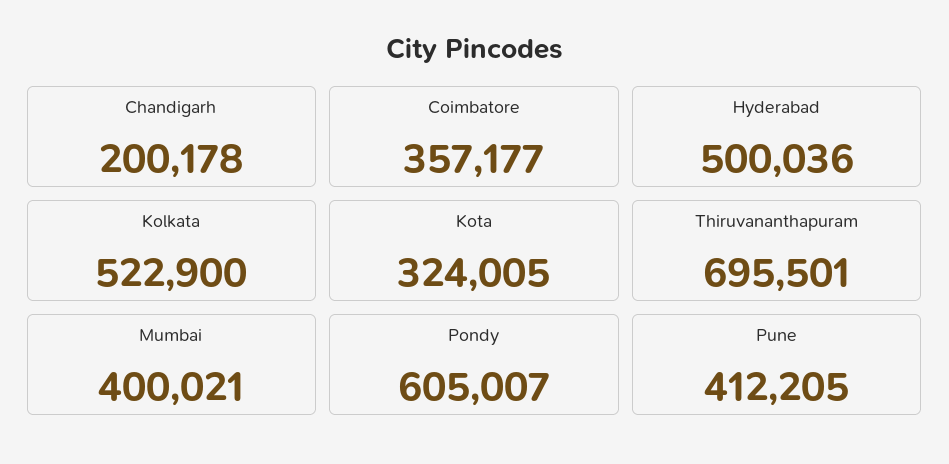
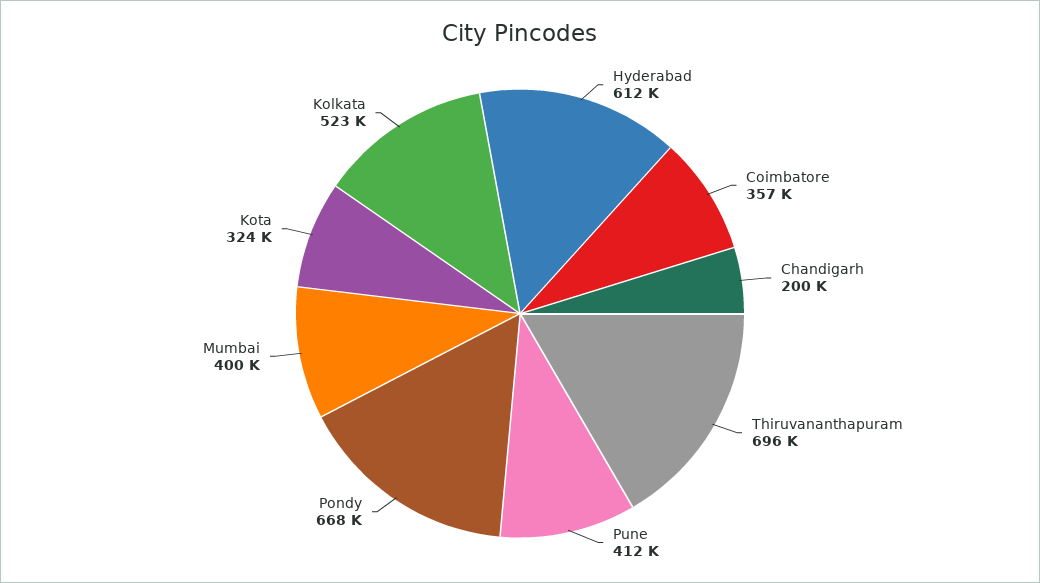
Hyderabad: 500036 -> 612000
Pondy: 605007 -> 668000

